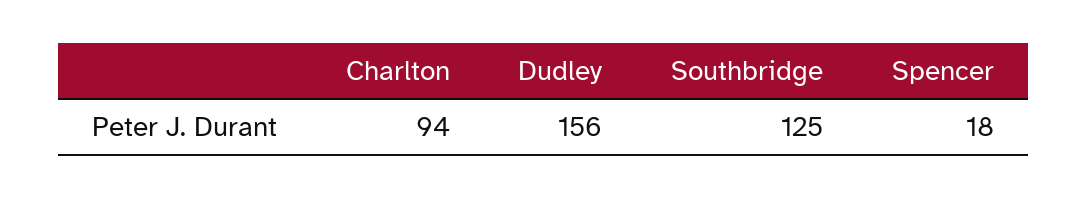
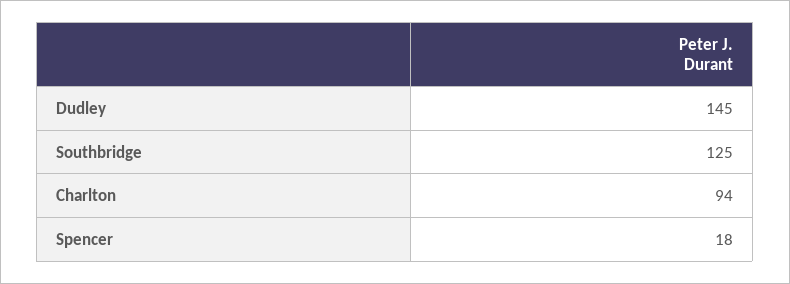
Dudley: 156 -> 145

